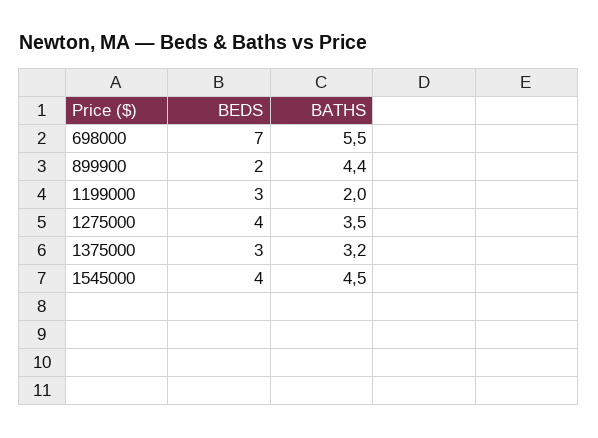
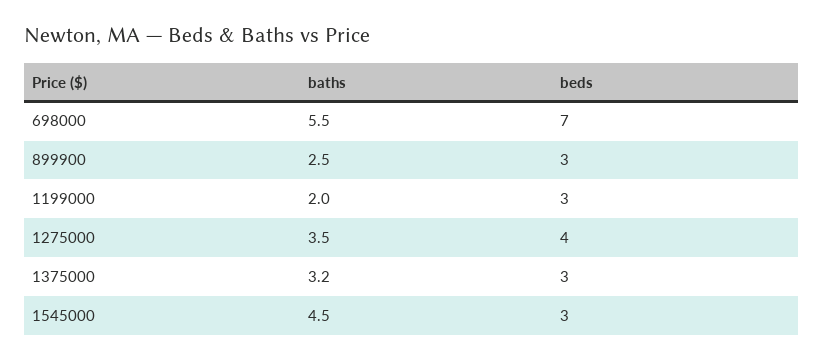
BEDS, 899900: 2 -> 3
BATHS, 899900: 4.4 -> 2.5
BEDS, 1545000: 4 -> 3

